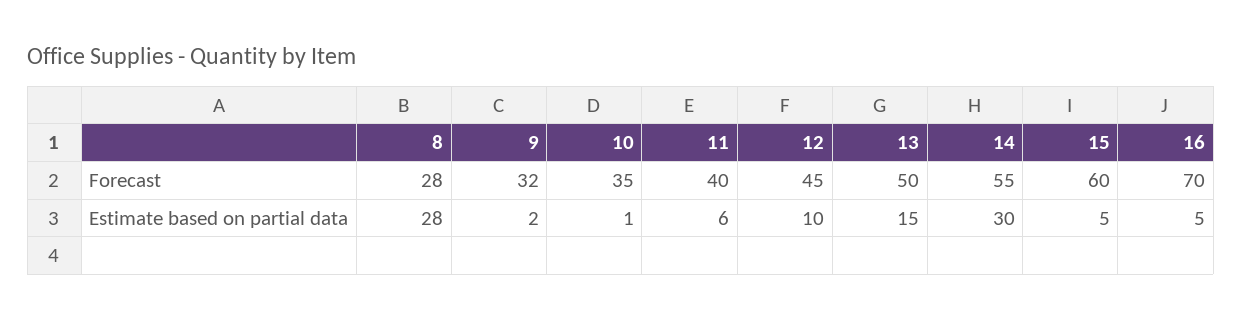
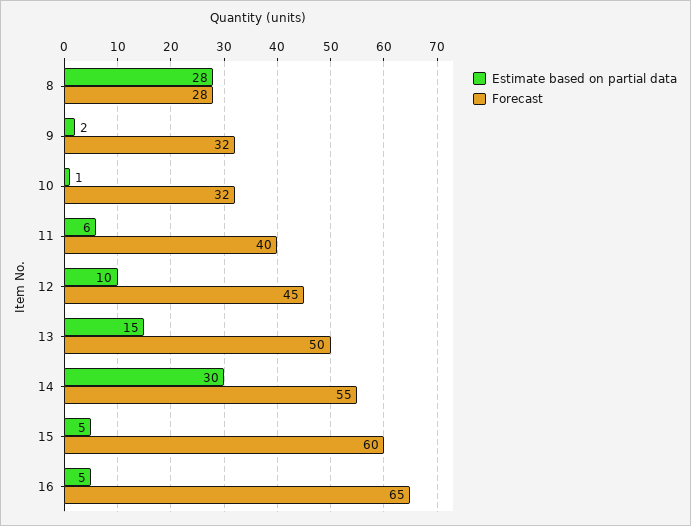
Forecast, 10: 35 -> 32
Forecast, 16: 70 -> 65

